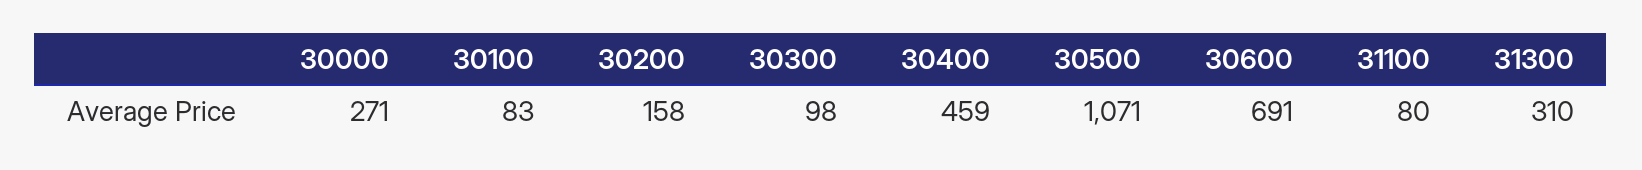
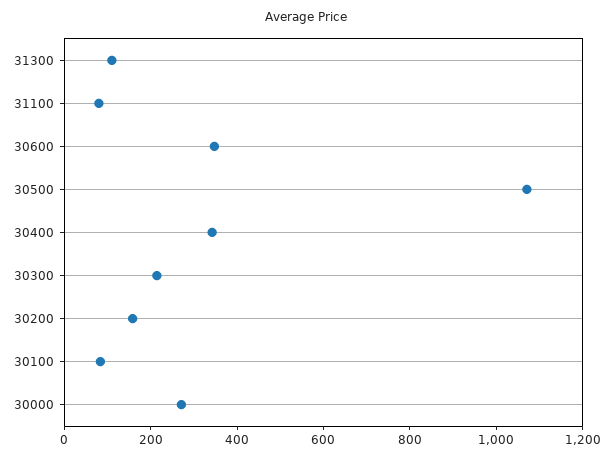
30300: 98 -> 200
30400: 459 -> 350
30600: 691 -> 350
31300: 310 -> 100

